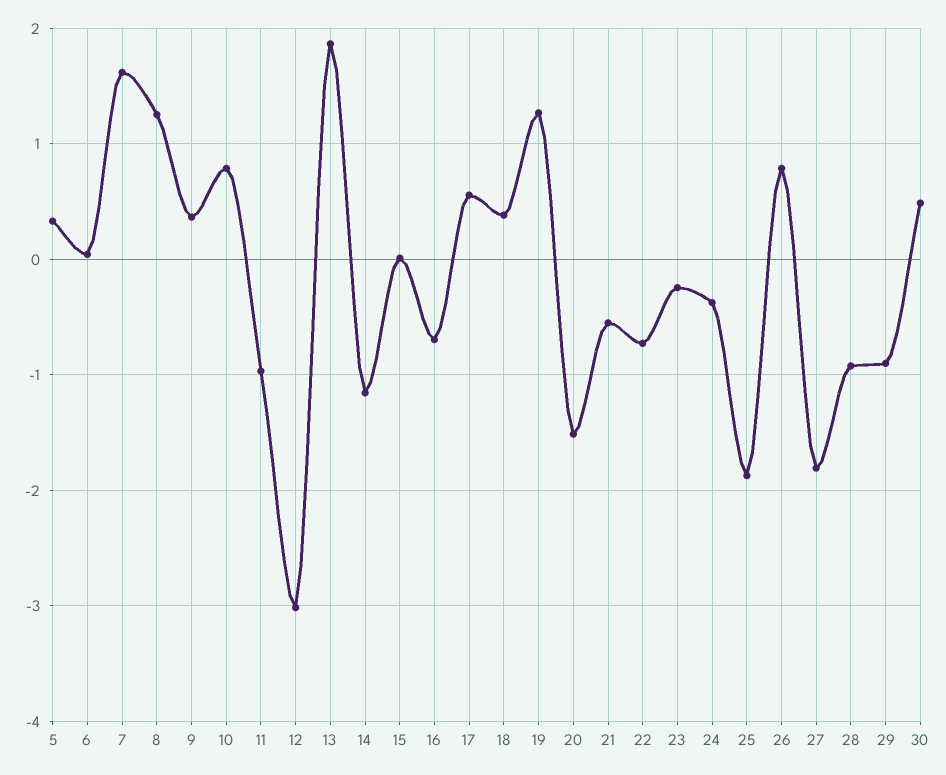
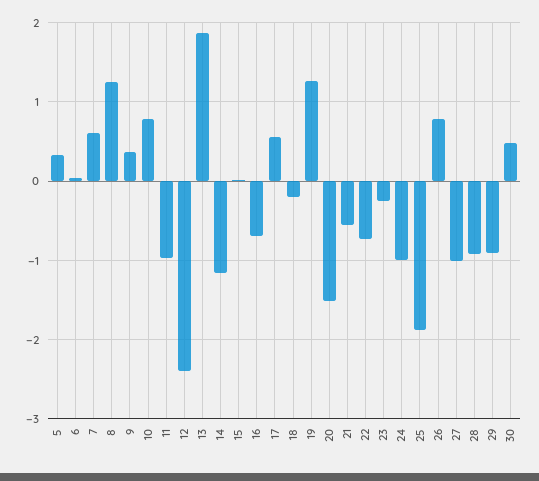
7: 1.6 -> 0.6
12: -3 -> -2.4
18: 0.4 -> -0.2
24: -0.4 -> -1
27: -1.8 -> -1

